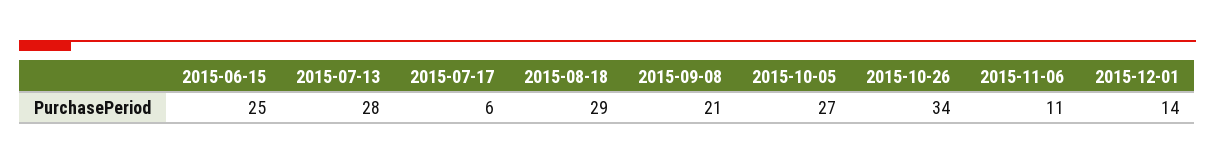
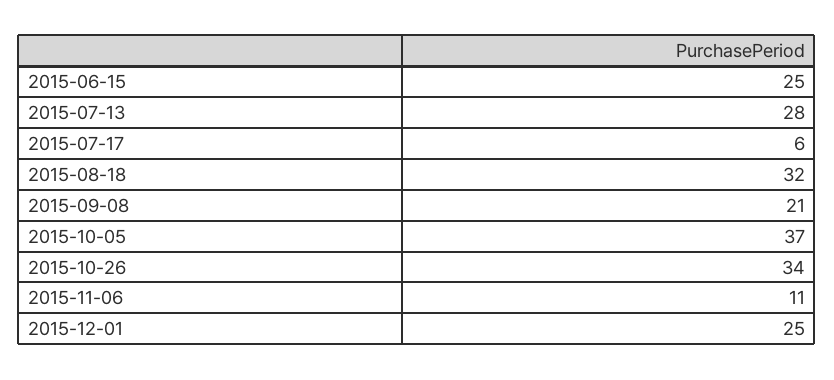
2015-08-18: 29 -> 32
2015-10-05: 27 -> 37
2015-12-01: 14 -> 25

